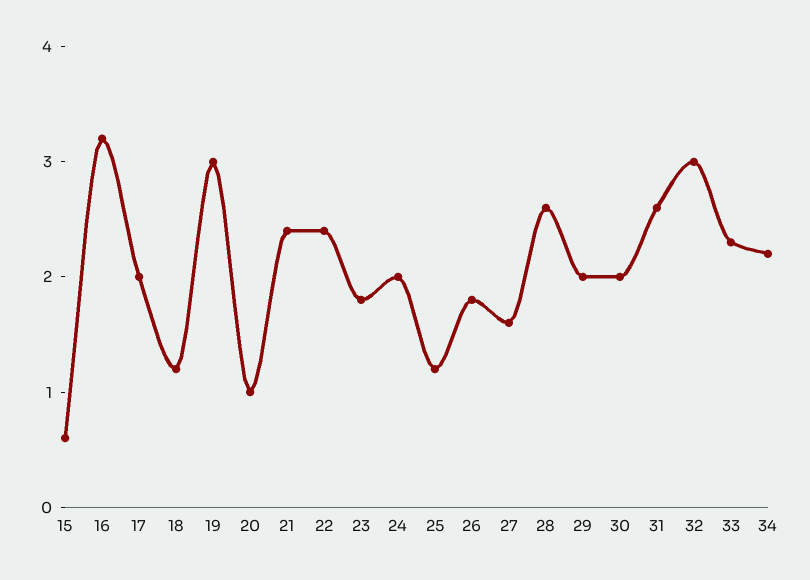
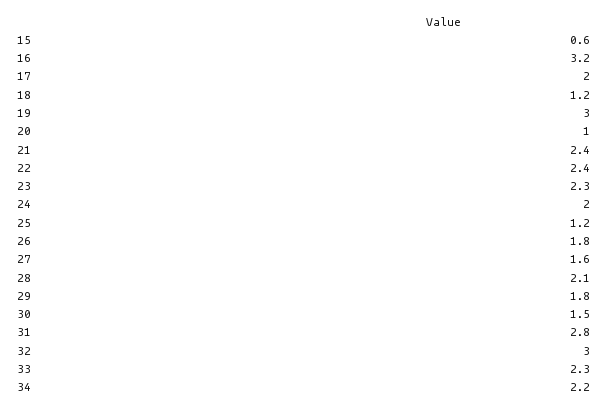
23: 1.8 -> 2.3
28: 2.6 -> 2.1
29: 2 -> 1.8
30: 2 -> 1.5
31: 2.6 -> 2.8

